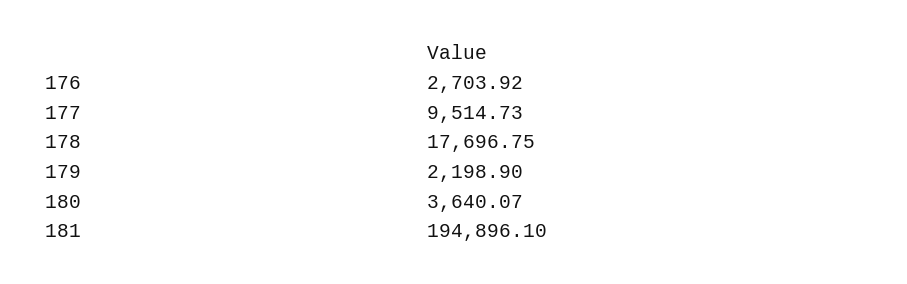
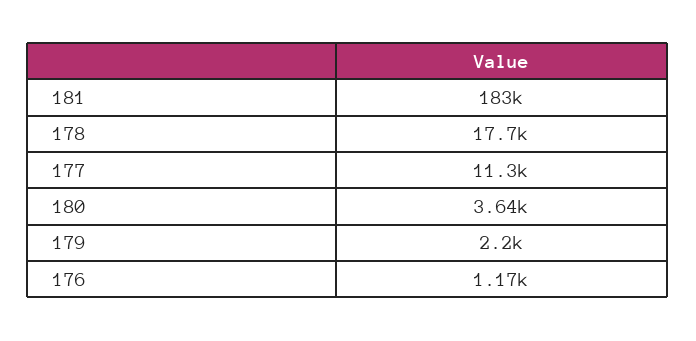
176: 2703.92 -> 1170
177: 9514.73 -> 11300
181: 194896.1 -> 183000

